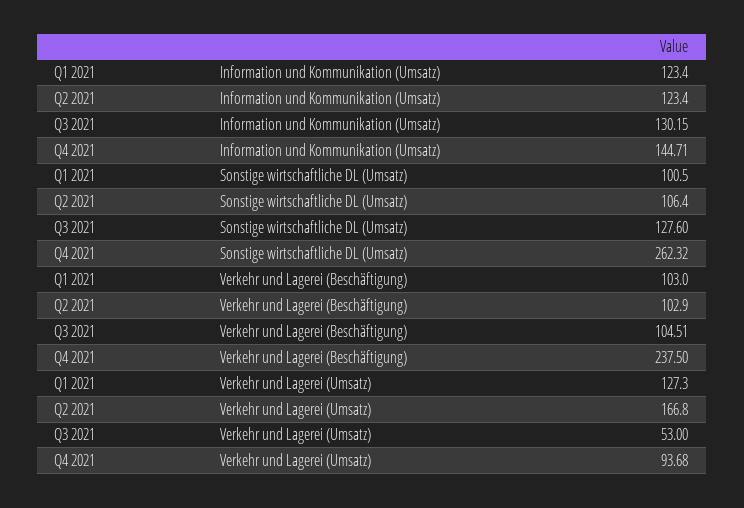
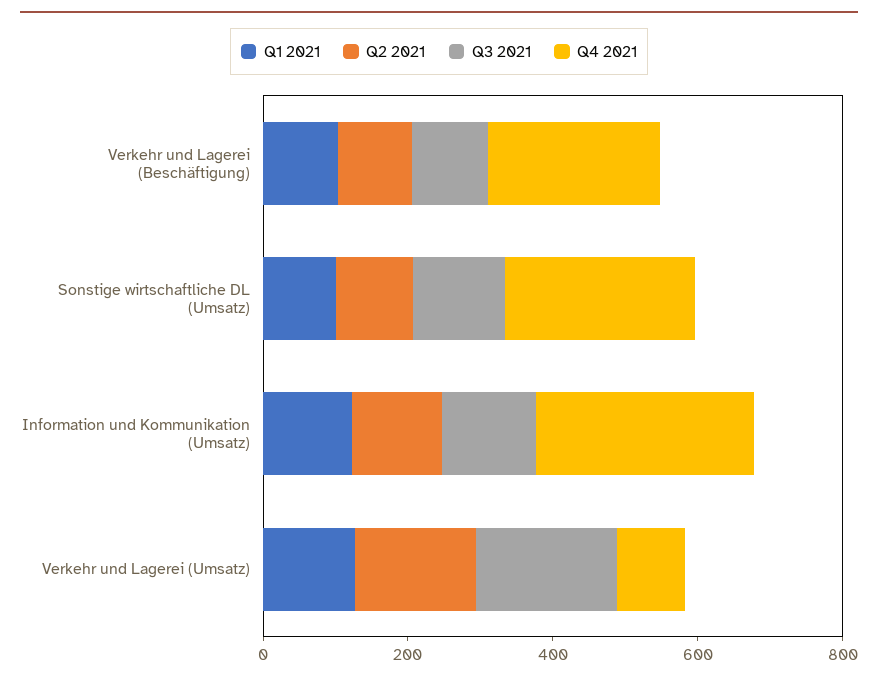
Q4 2021, Information und Kommunikation (Umsatz): 144.71 -> 300
Q3 2021, Verkehr und Lagerei (Umsatz): 53 -> 200

